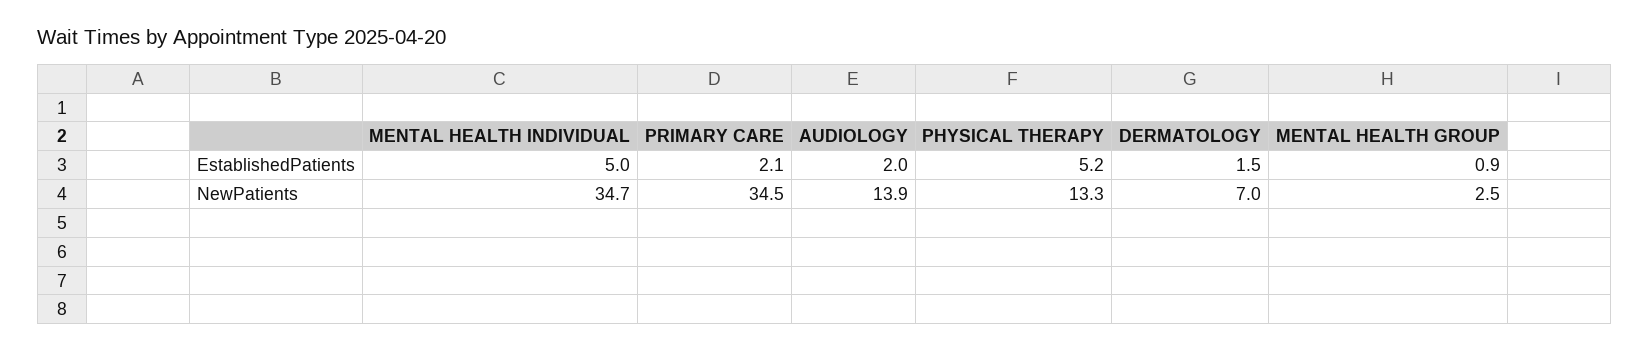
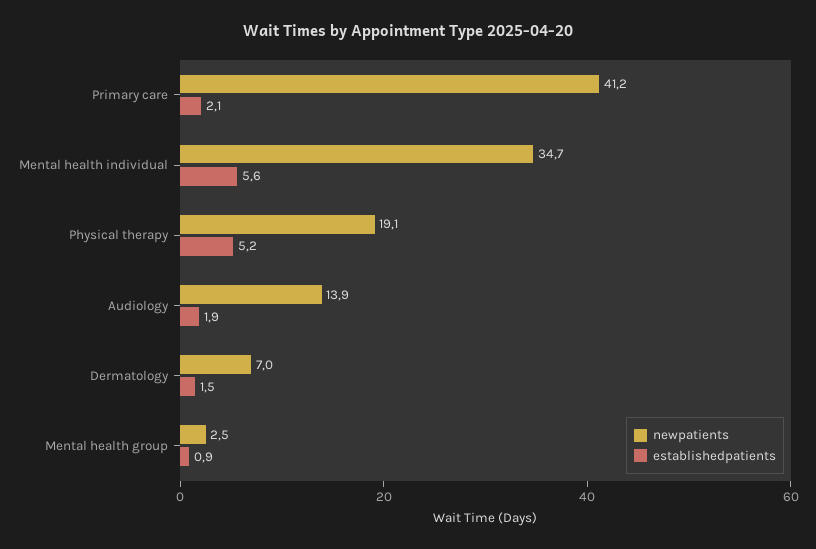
EstablishedPatients, MENTAL HEALTH INDIVIDUAL: 5 -> 5.6
EstablishedPatients, AUDIOLOGY: 2 -> 1.9
NewPatients, PRIMARY CARE: 34.5 -> 41.2
NewPatients, PHYSICAL THERAPY: 13.3 -> 19.1

